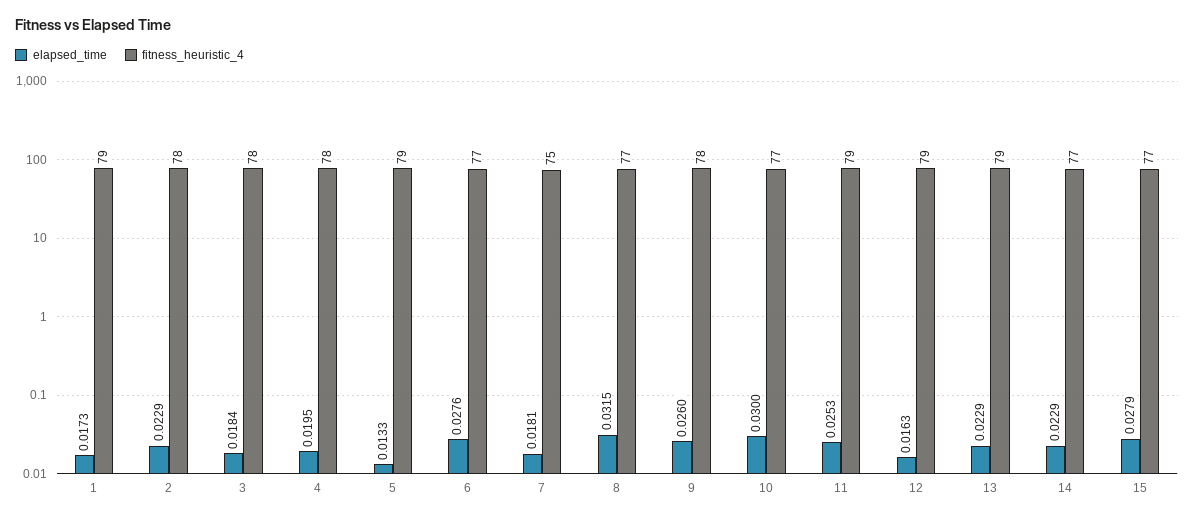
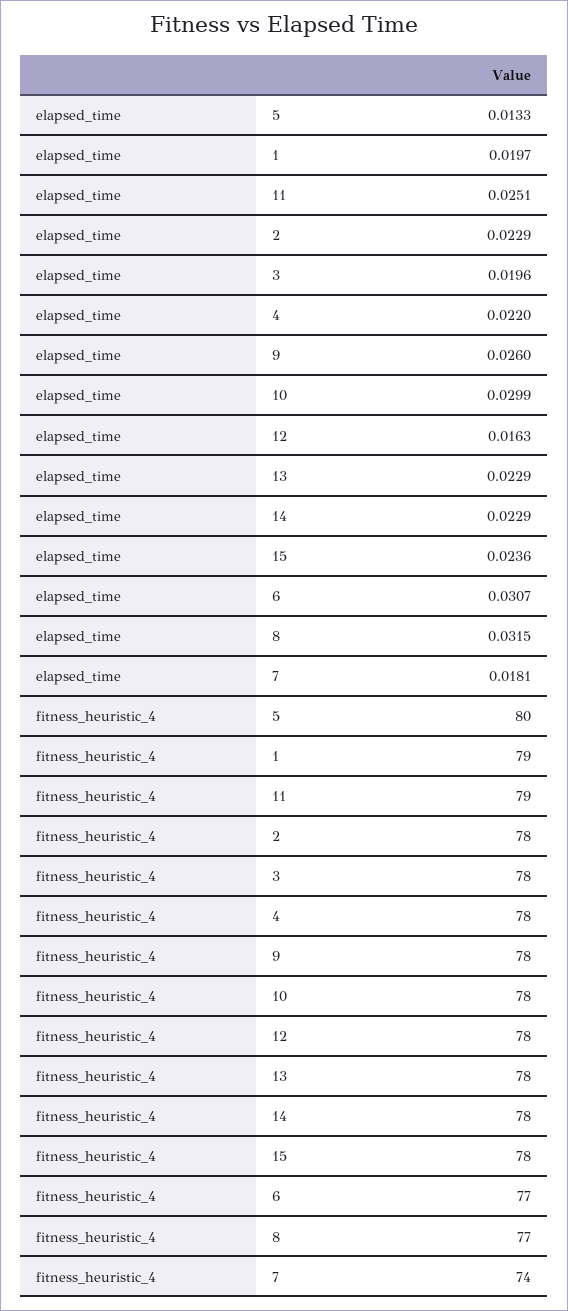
elapsed_time, 1: 0.0173 -> 0.0197
elapsed_time, 3: 0.0184 -> 0.0196
elapsed_time, 4: 0.0195 -> 0.022
fitness_heuristic_4, 5: 79 -> 80
elapsed_time, 6: 0.0276 -> 0.0307
fitness_heuristic_4, 7: 75 -> 74
elapsed_time, 10: 0.03 -> 0.0299
fitness_heuristic_4, 10: 77 -> 78
elapsed_time, 11: 0.0253 -> 0.0251
fitness_heuristic_4, 12: 79 -> 78
fitness_heuristic_4, 13: 79 -> 78
fitness_heuristic_4, 14: 77 -> 78
elapsed_time, 15: 0.0279 -> 0.0236
fitness_heuristic_4, 15: 77 -> 78

